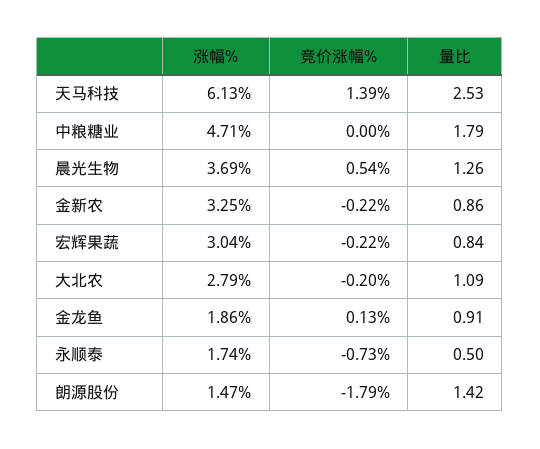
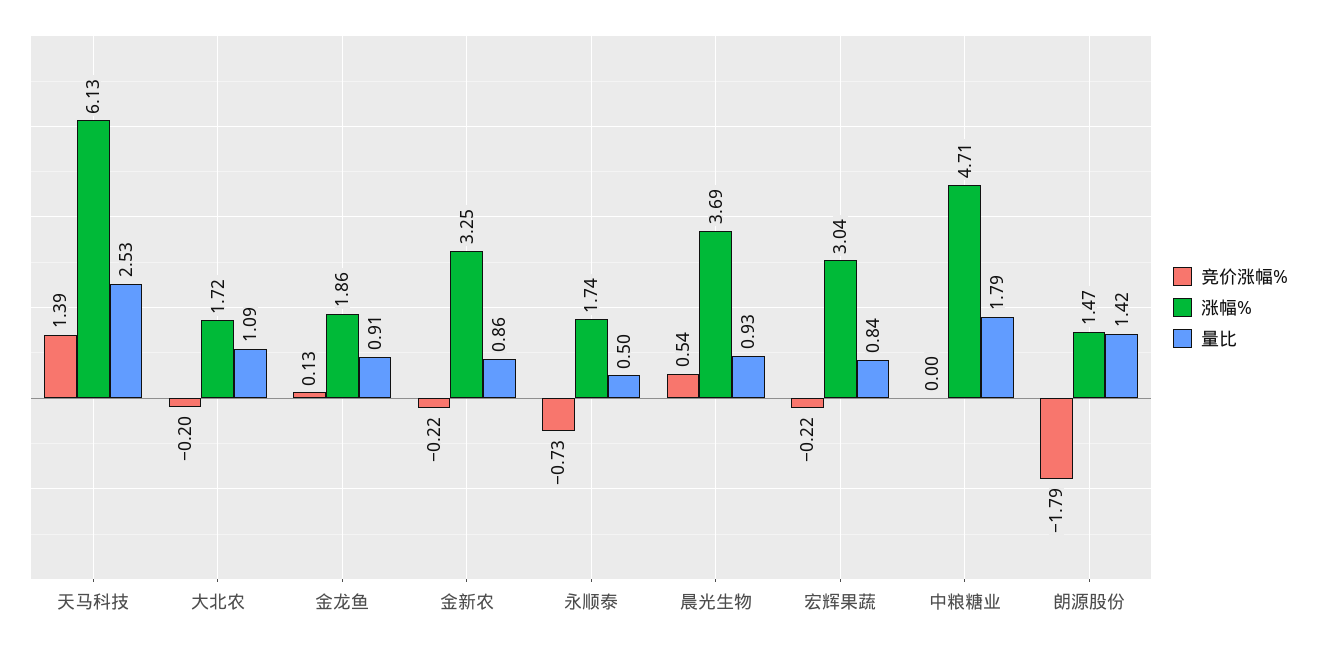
量比, 晨光生物: 1.26 -> 0.93
涨幅%, 大北农: 2.79 -> 1.72

